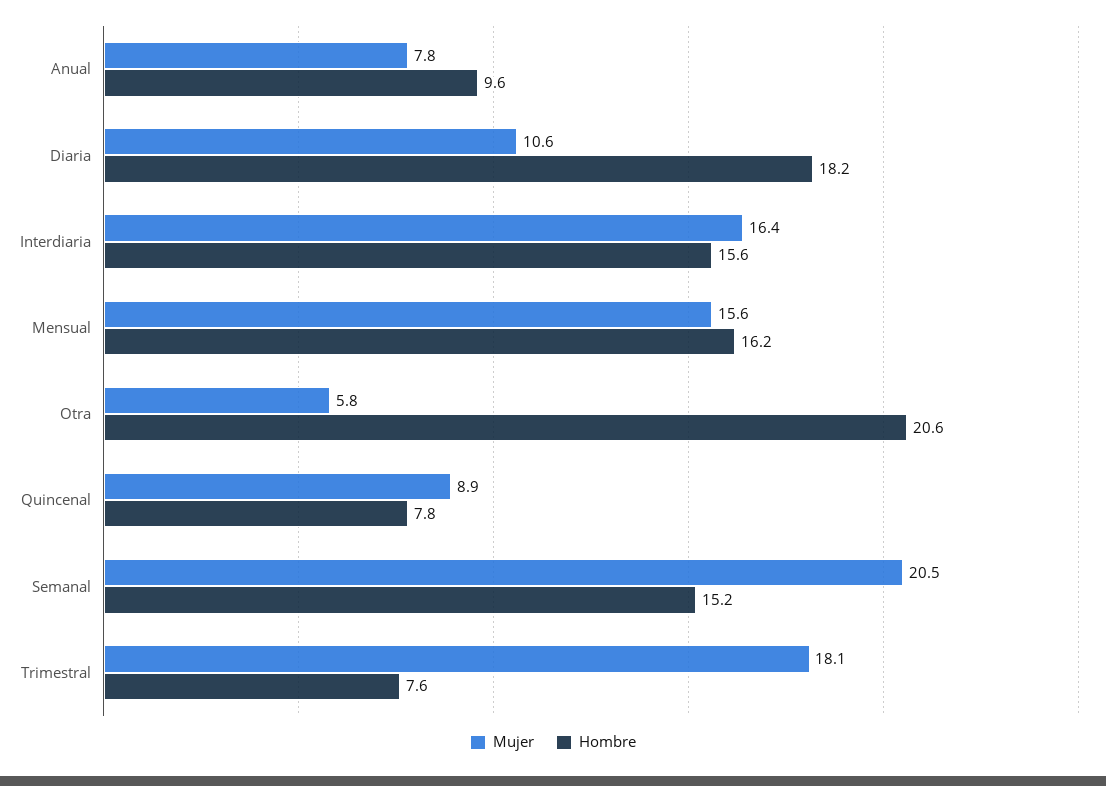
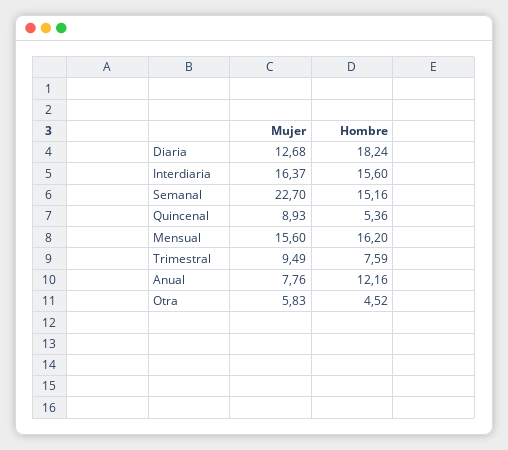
Hombre, Anual: 9.6 -> 12.16
Mujer, Diaria: 10.6 -> 12.68
Hombre, Otra: 20.6 -> 4.52
Hombre, Quincenal: 7.8 -> 5.36
Mujer, Semanal: 20.5 -> 22.7
Mujer, Trimestral: 18.1 -> 9.49

